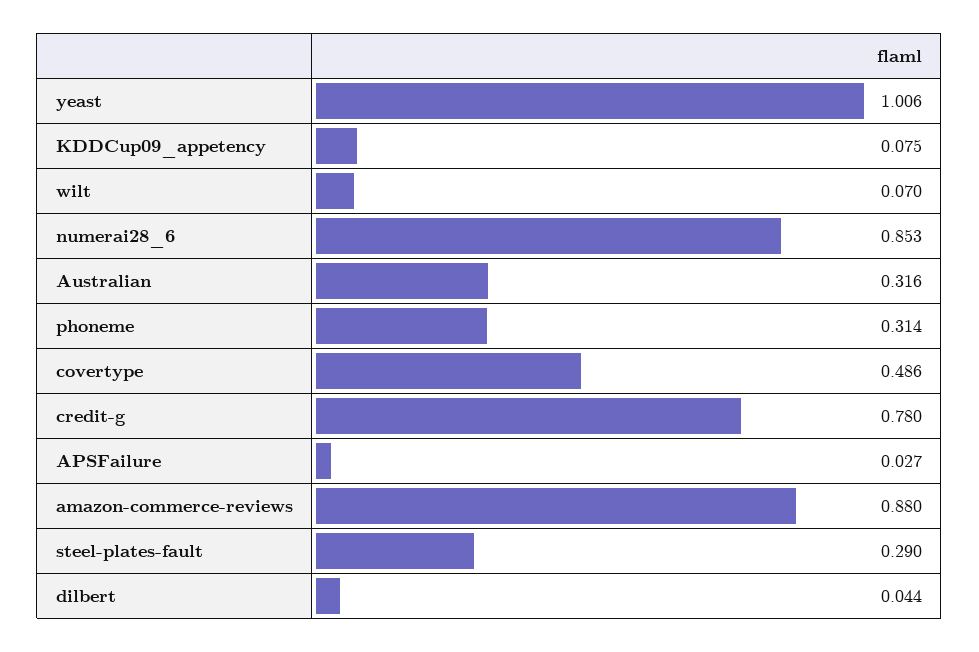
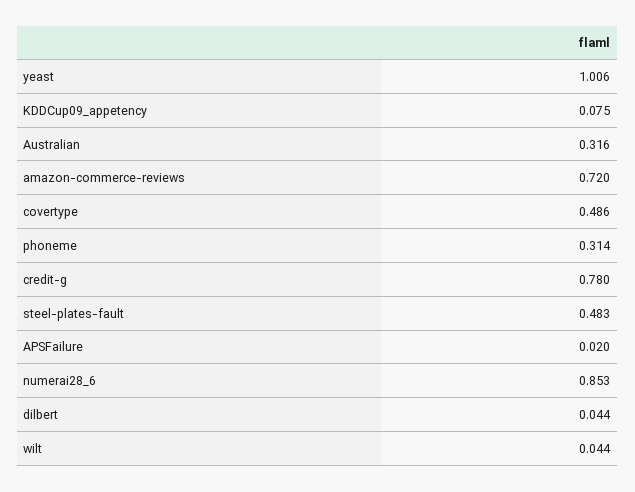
wilt: 0.07 -> 0.044
APSFailure: 0.027 -> 0.02
amazon-commerce-reviews: 0.88 -> 0.72
steel-plates-fault: 0.29 -> 0.483

